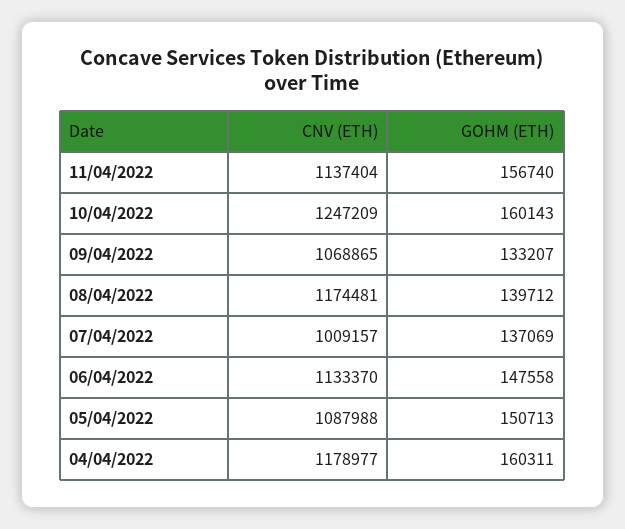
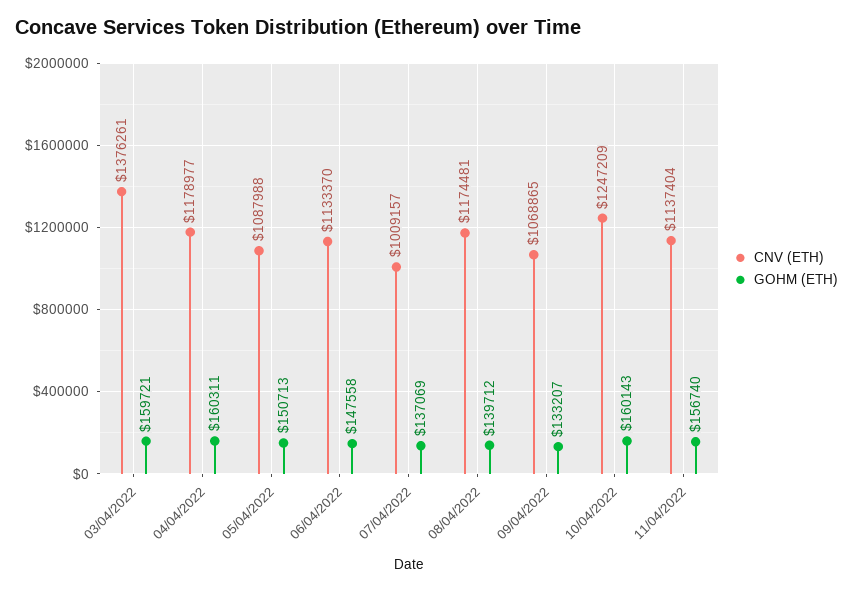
CNV (ETH), 03/04/2022: none -> 1376261
GOHM (ETH), 03/04/2022: none -> 159721

